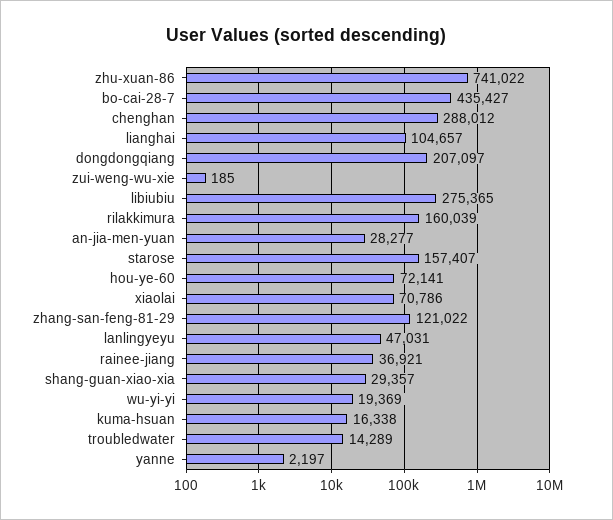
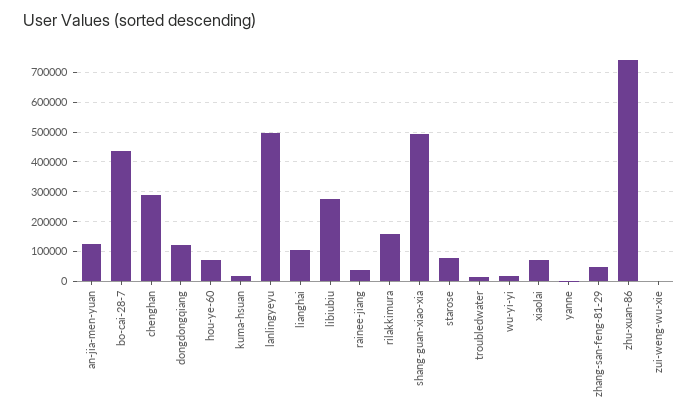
dongdongqiang: 207097 -> 125000
an-jia-men-yuan: 28277 -> 125000
starose: 157407 -> 75000
zhang-san-feng-81-29: 121022 -> 50000
lanlingyeyu: 47031 -> 500000
shang-guan-xiao-xia: 29357 -> 500000

